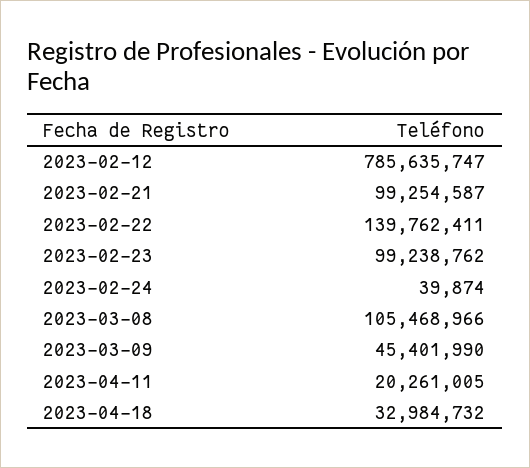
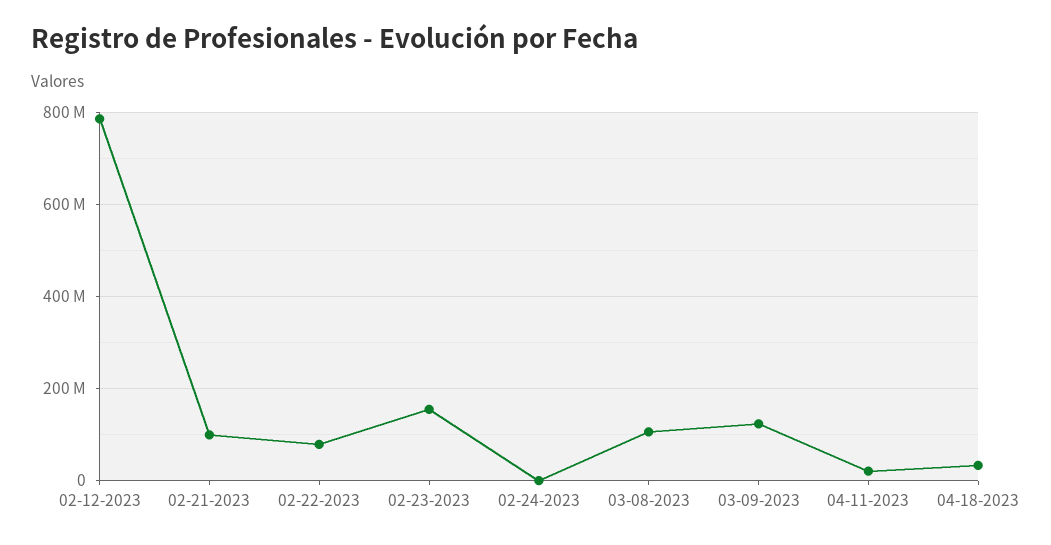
2023-02-22: 139762411 -> 80000000
2023-02-23: 99238762 -> 160000000
2023-03-09: 45401990 -> 120000000

